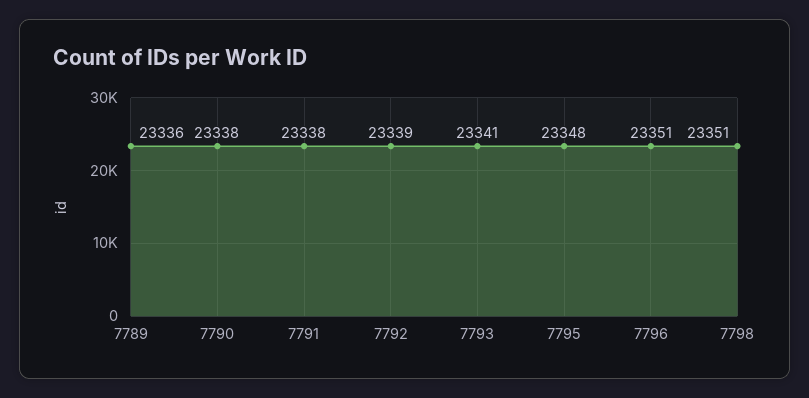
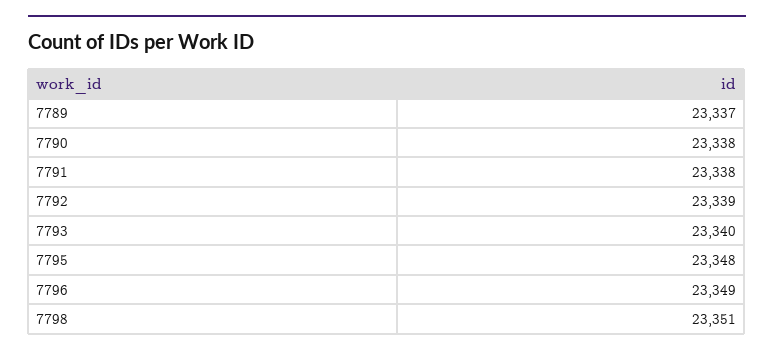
7789: 23336 -> 23337
7793: 23341 -> 23340
7796: 23351 -> 23349

